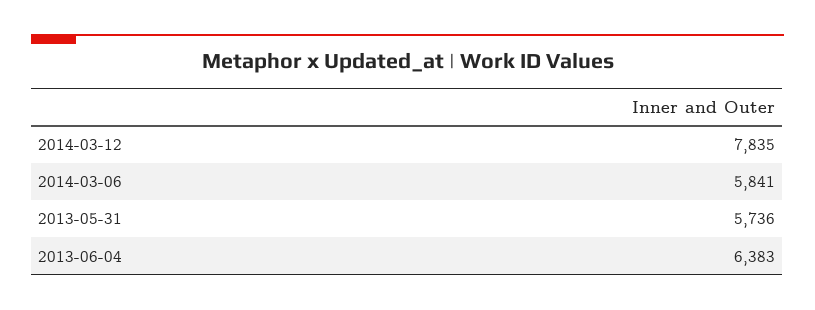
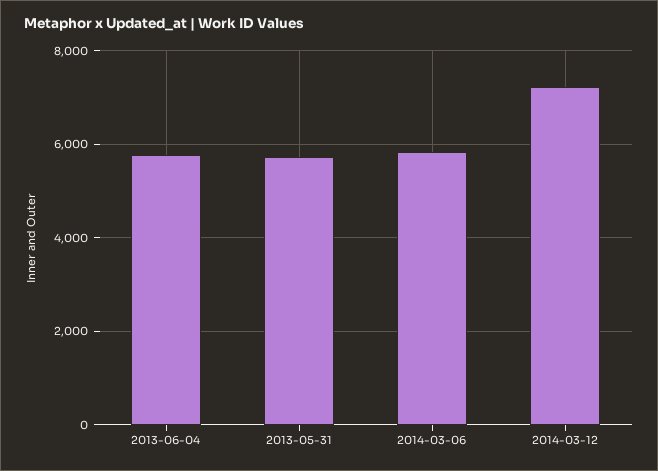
2014-03-12: 7835 -> 7200
2013-06-04: 6383 -> 5800

